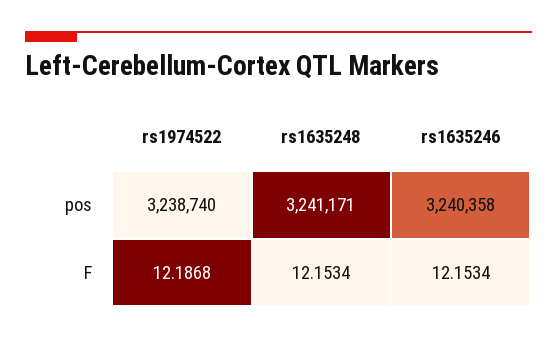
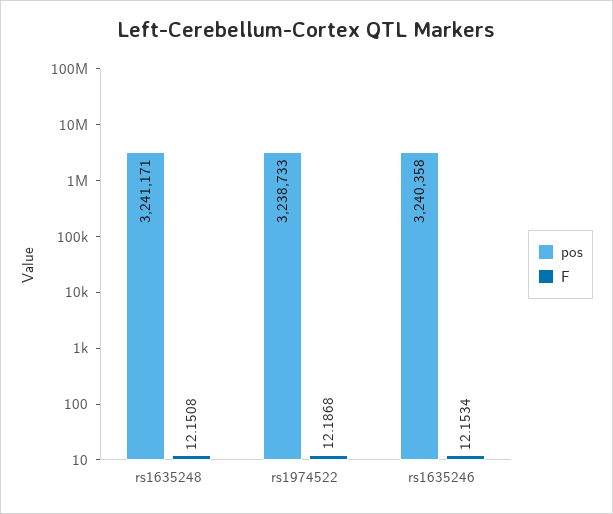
pos, rs1974522: 3238740 -> 3238733
F, rs1635248: 12.1534 -> 12.1508

